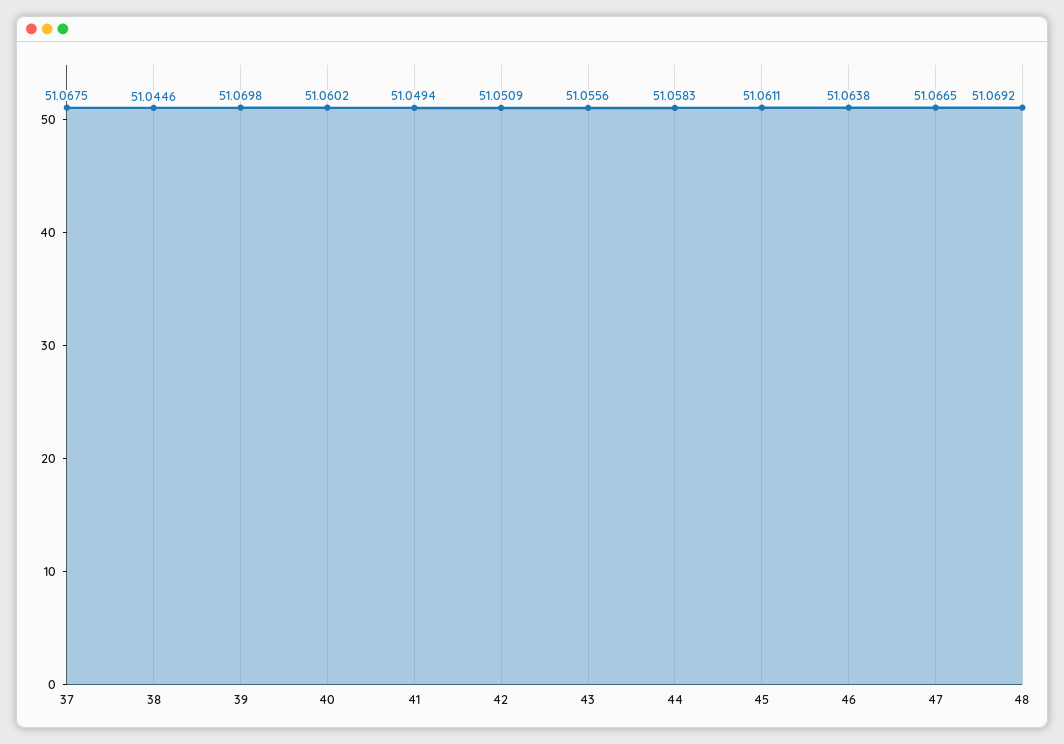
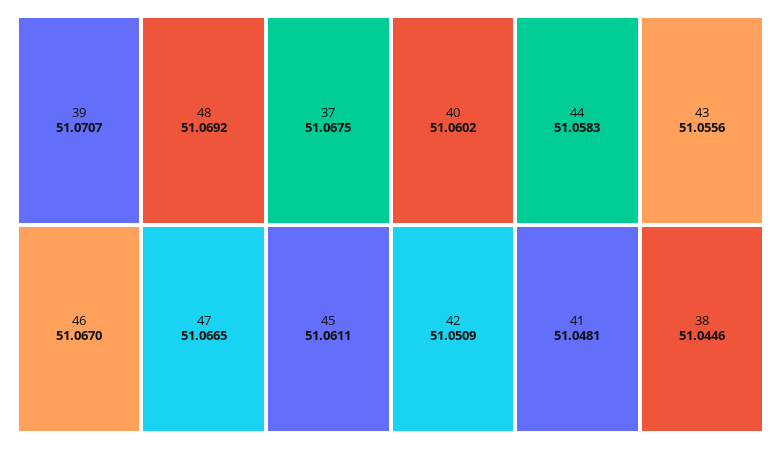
39: 51.0698 -> 51.0707
41: 51.0494 -> 51.0481
46: 51.0638 -> 51.067

